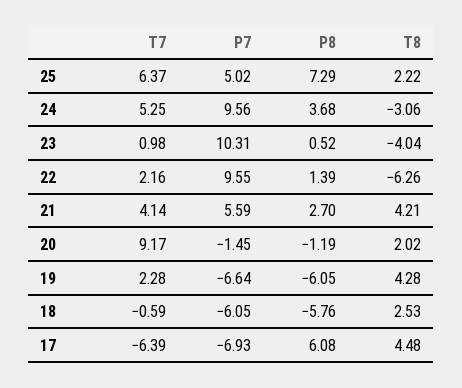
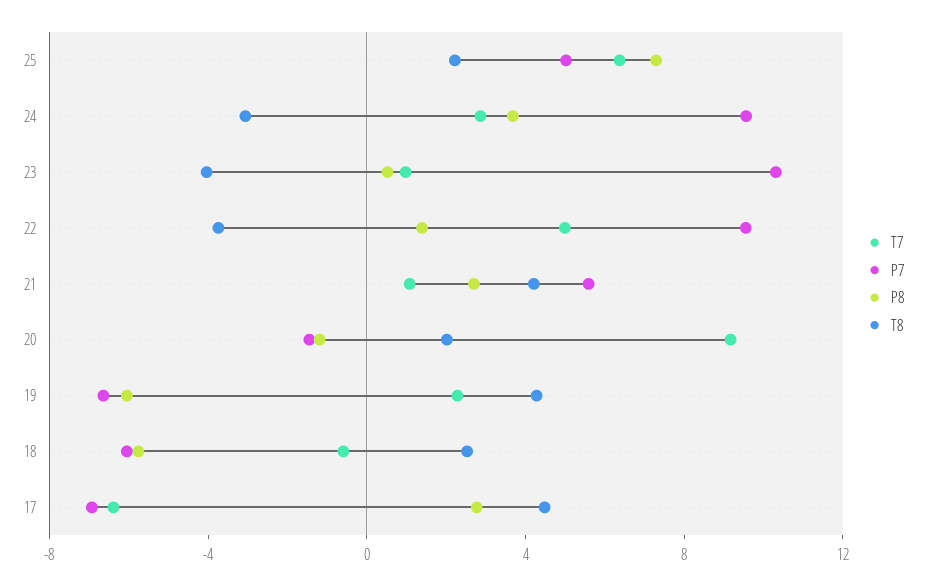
T7, 24: 5.25 -> 3
T7, 22: 2.16 -> 5
T8, 22: -6.26 -> -4
T7, 21: 4.14 -> 1
P8, 17: 6.08 -> 3

